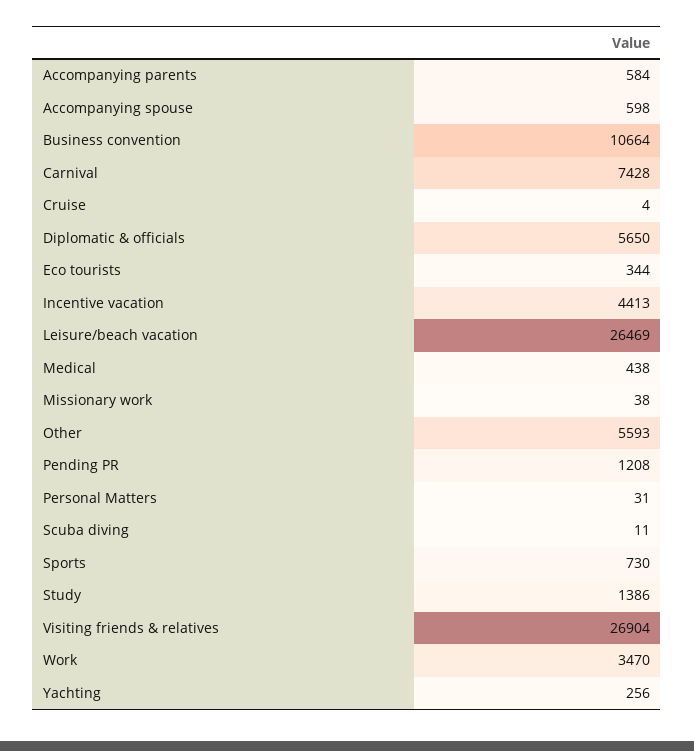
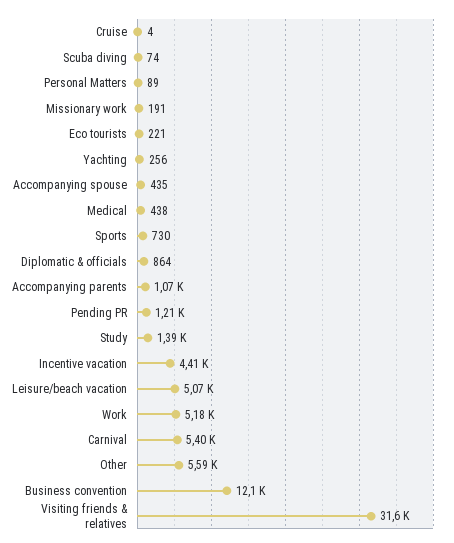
Accompanying parents: 584 -> 1070
Accompanying spouse: 598 -> 435
Business convention: 10664 -> 12100
Carnival: 7428 -> 5400
Diplomatic & officials: 5650 -> 864
Eco tourists: 344 -> 221
Leisure/beach vacation: 26469 -> 5070
Missionary work: 38 -> 191
Personal Matters: 31 -> 89
Scuba diving: 11 -> 74
Visiting friends & relatives: 26904 -> 31600
Work: 3470 -> 5180

